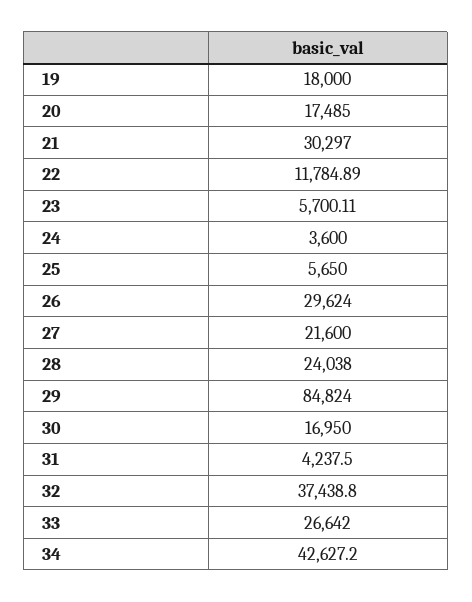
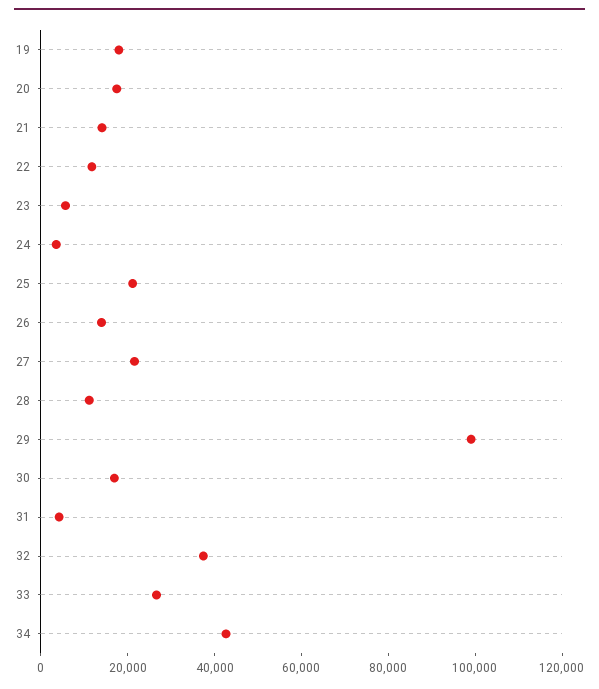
21: 30297 -> 15000
25: 5650 -> 20000
26: 29624 -> 15000
28: 24038 -> 10000
29: 84824 -> 100000

